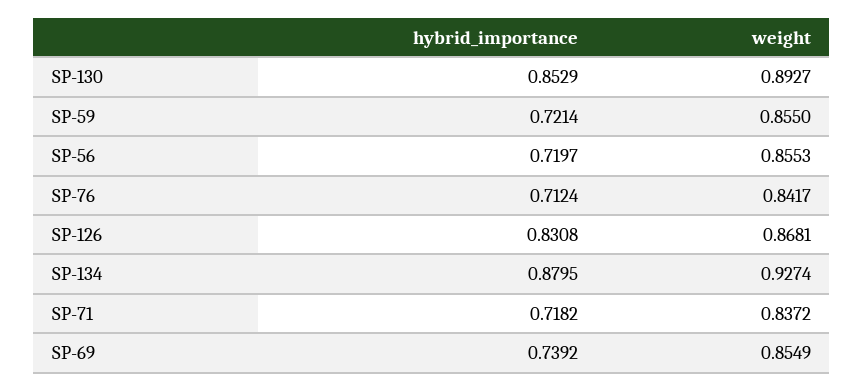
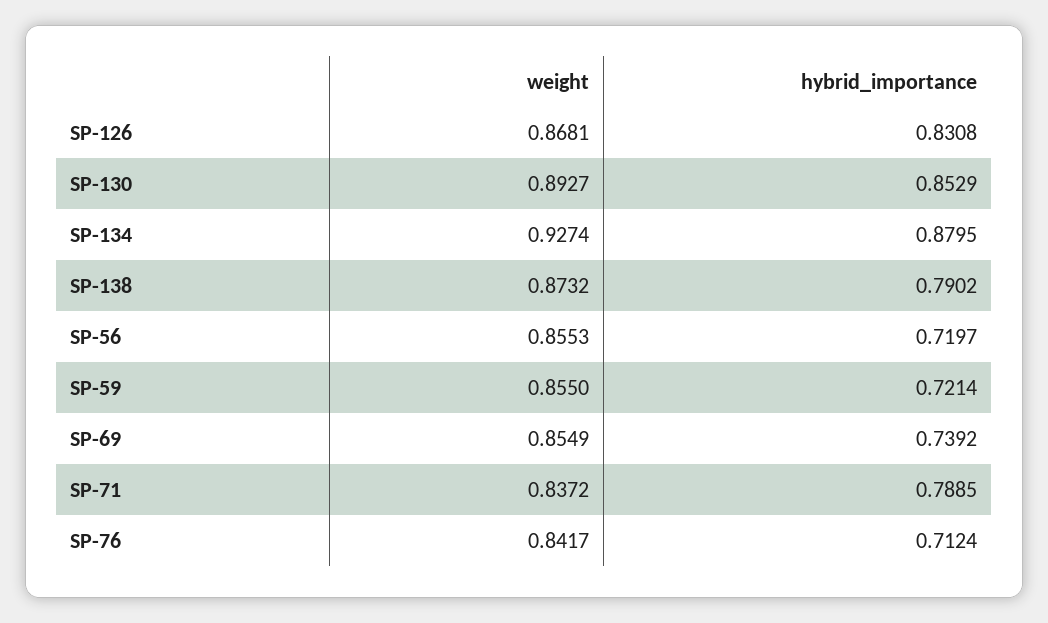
hybrid_importance, SP-71: 0.7182 -> 0.7885
weight, SP-138: none -> 0.8732
hybrid_importance, SP-138: none -> 0.7902

